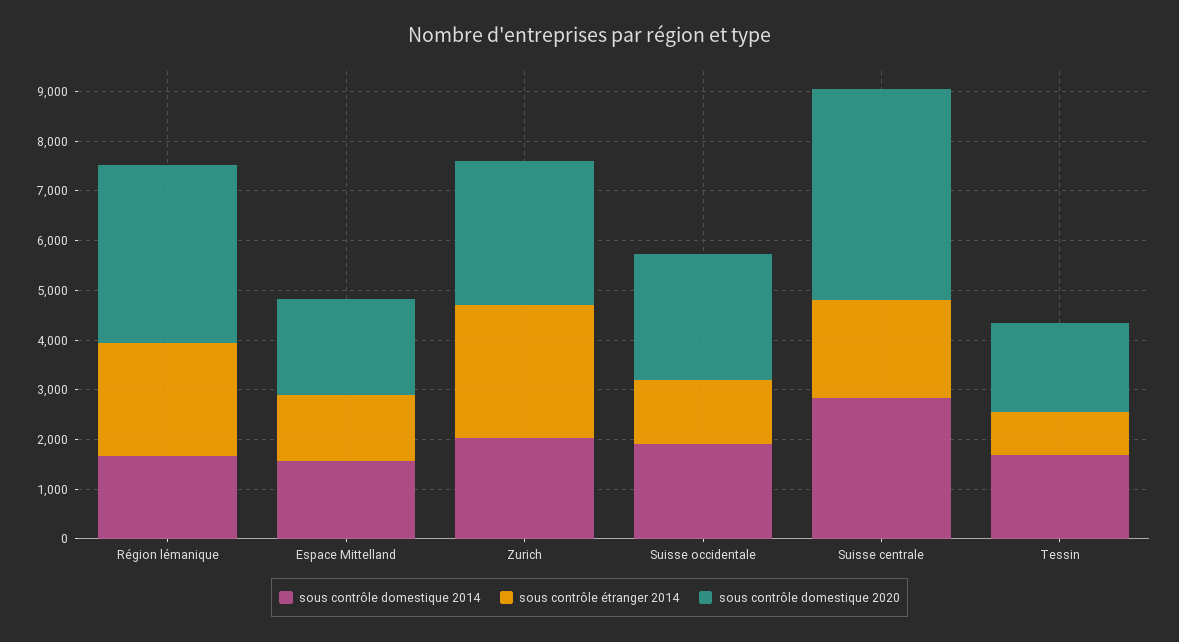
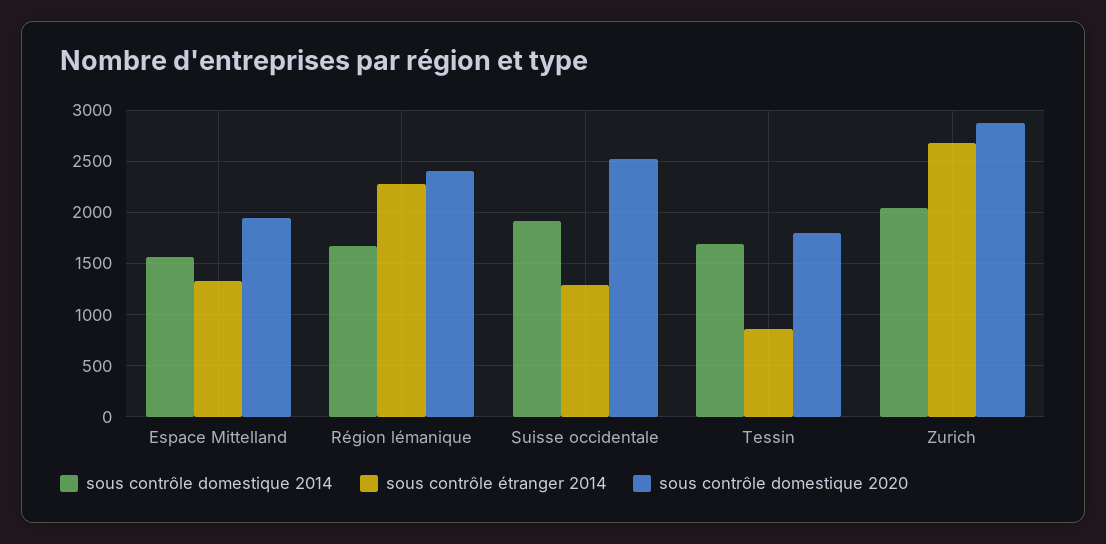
sous contrôle domestique 2020, Région lémanique: 3600 -> 2400
sous contrôle domestique 2014, Suisse centrale: 2800 -> none
sous contrôle étranger 2014, Suisse centrale: 2000 -> none
sous contrôle domestique 2020, Suisse centrale: 4200 -> none

